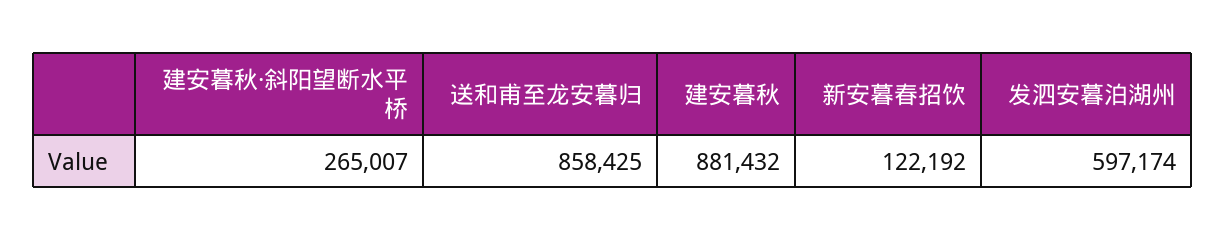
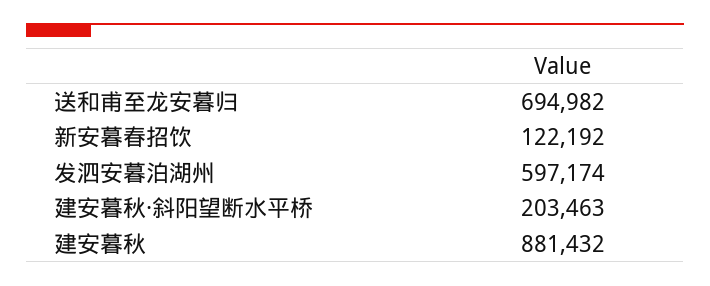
建安暮秋·斜阳望断水平桥: 265007 -> 203463
送和甫至龙安暮归: 858425 -> 694982

